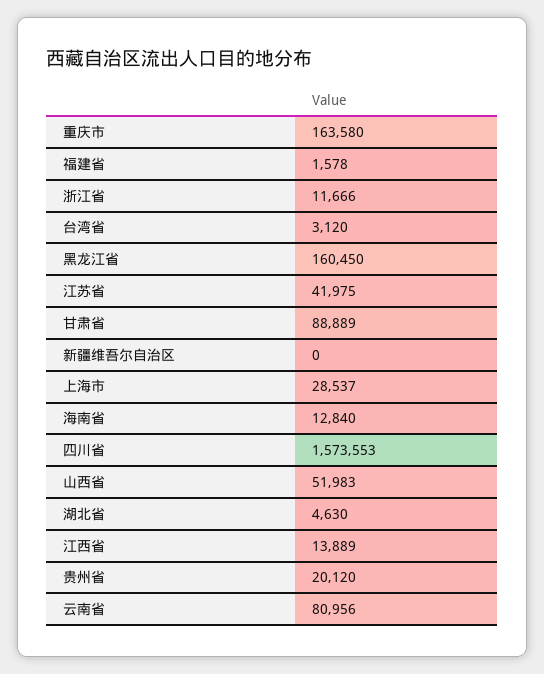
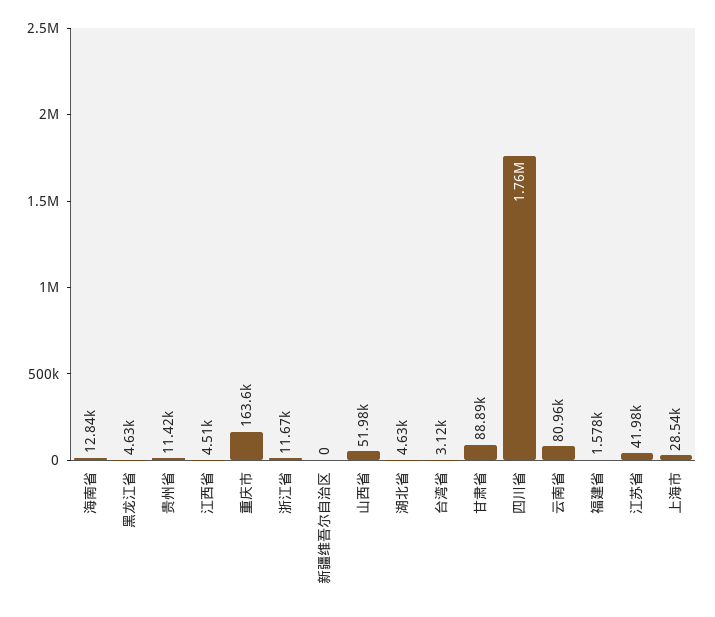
黑龙江省: 160450 -> 4630
四川省: 1573553 -> 1760000
江西省: 13889 -> 4510
贵州省: 20120 -> 11420

